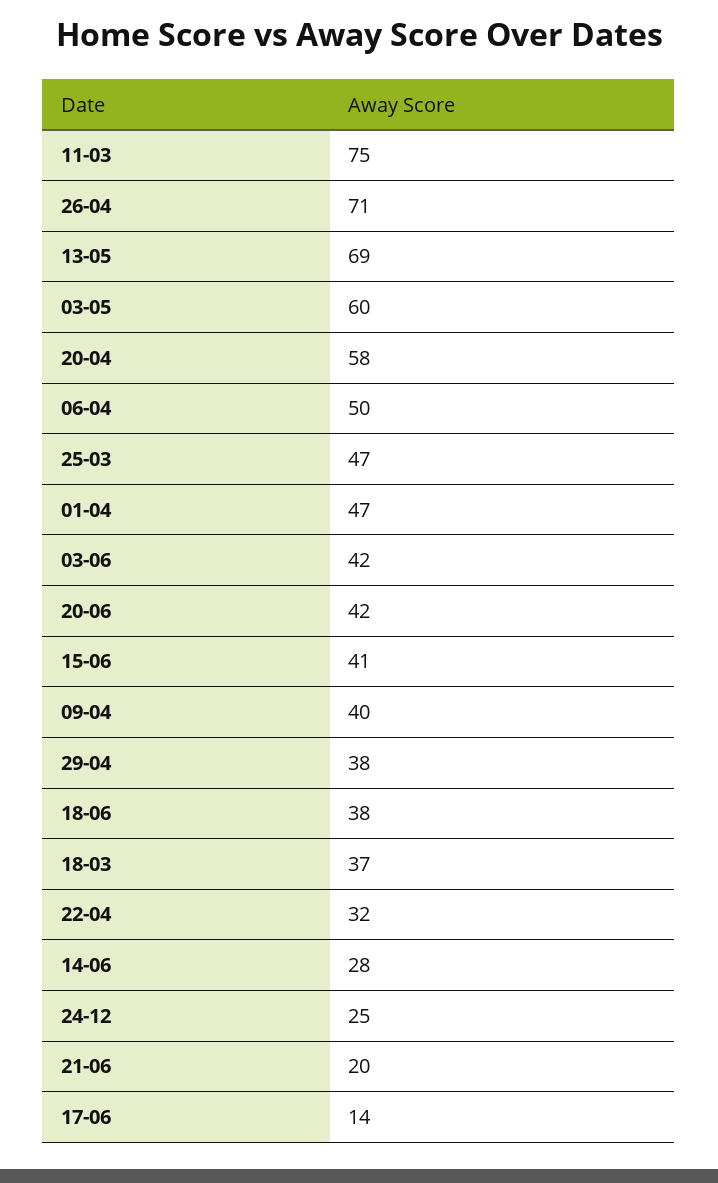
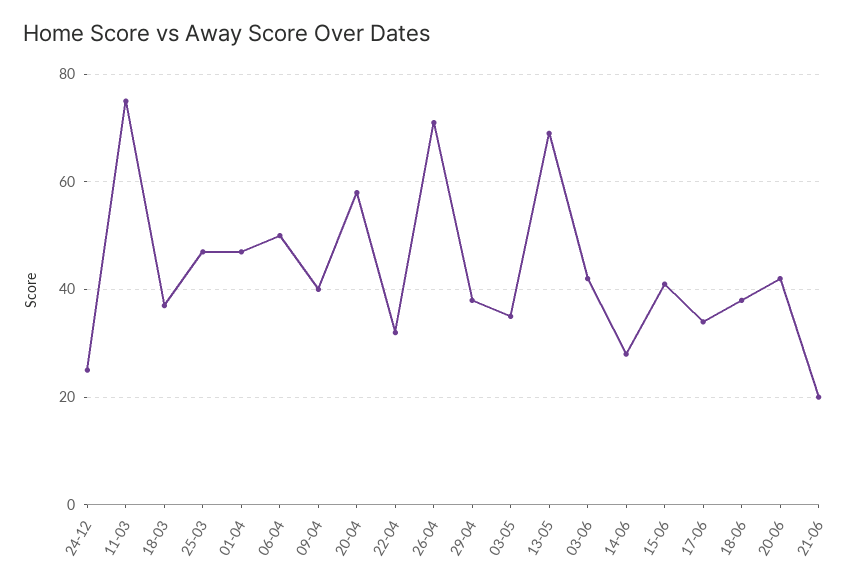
03-05: 60 -> 35
17-06: 14 -> 35

